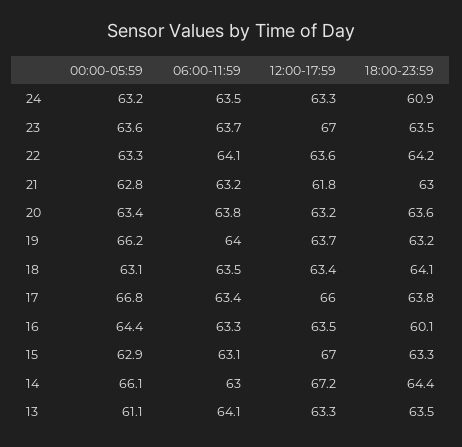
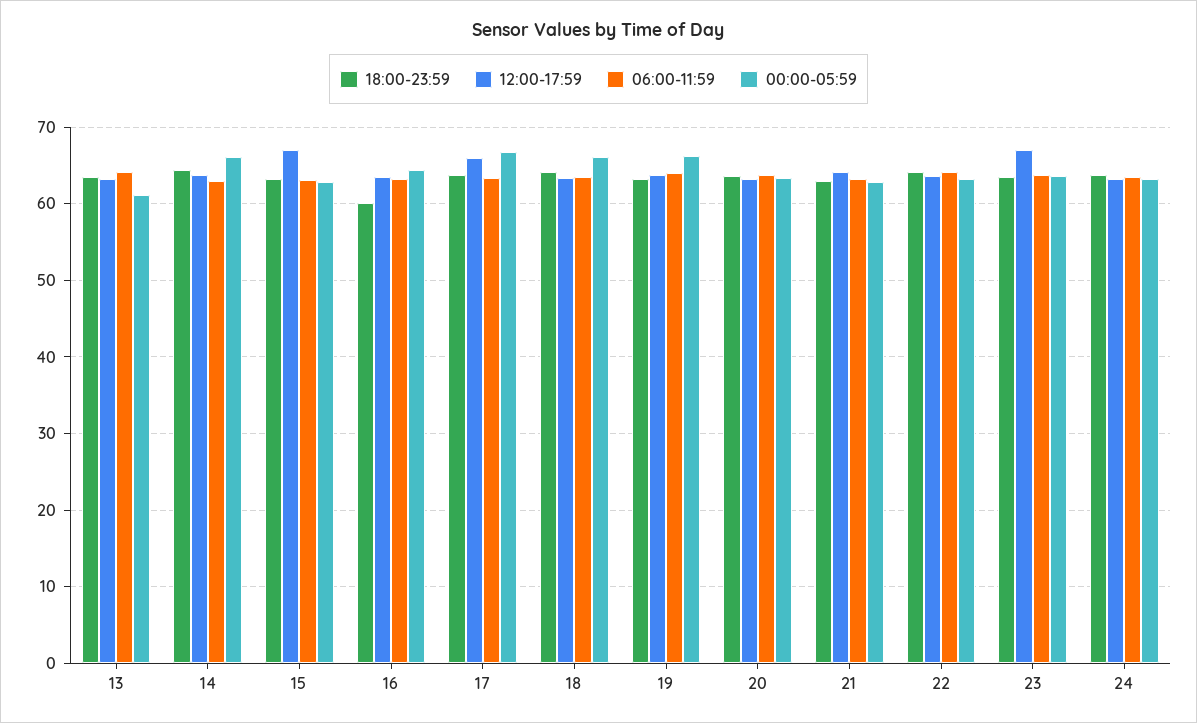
18:00-23:59, 24: 60.9 -> 64
12:00-17:59, 21: 61.8 -> 64
00:00-05:59, 18: 63.1 -> 66
12:00-17:59, 14: 67.2 -> 64

